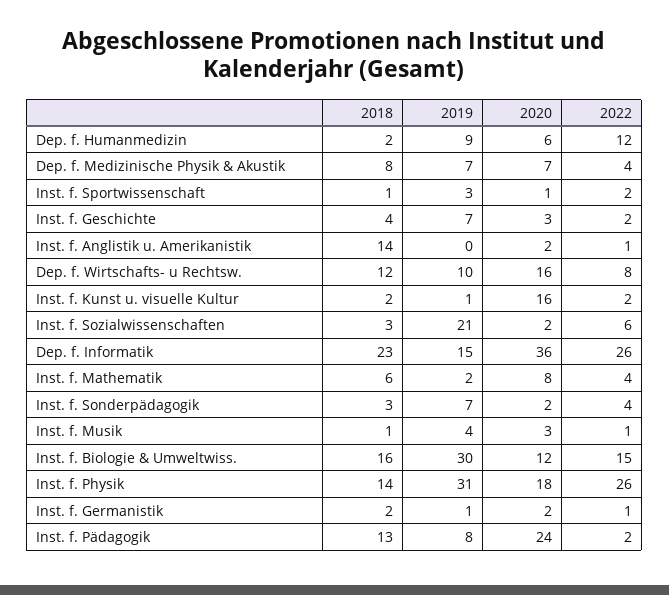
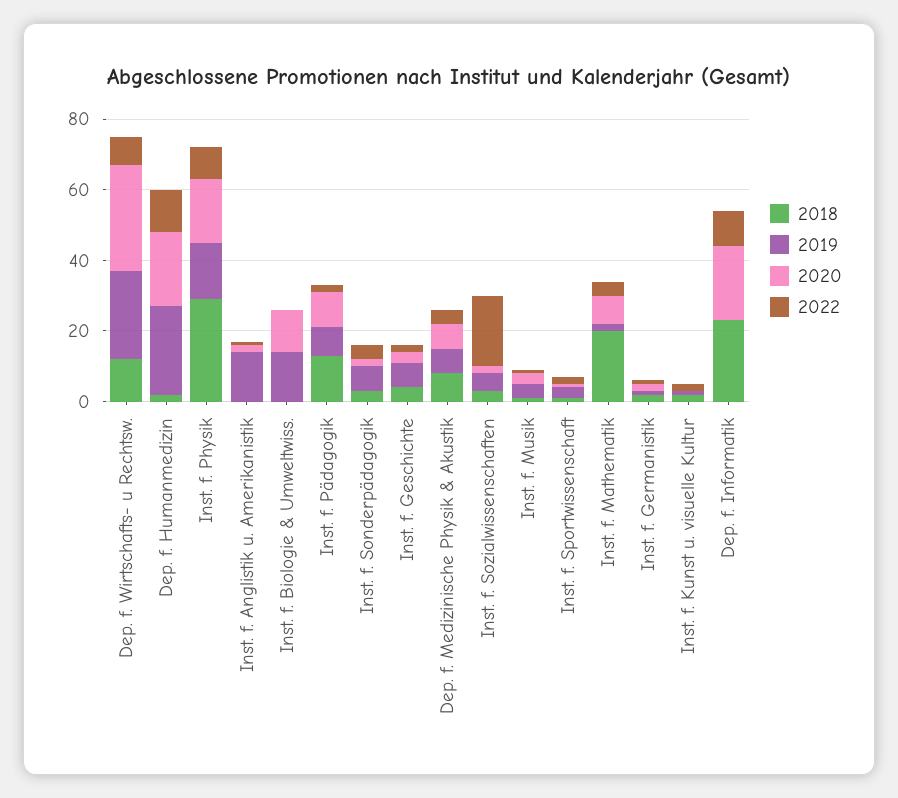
2019, Dep. f. Humanmedizin: 9 -> 25
2020, Dep. f. Humanmedizin: 6 -> 20
2018, Inst. f. Anglistik u. Amerikanistik: 14 -> 0
2019, Inst. f. Anglistik u. Amerikanistik: 0 -> 15
2019, Dep. f. Wirtschafts- u Rechtsw.: 10 -> 25
2020, Dep. f. Wirtschafts- u Rechtsw.: 16 -> 30
2020, Inst. f. Kunst u. visuelle Kultur: 16 -> 0
2019, Inst. f. Sozialwissenschaften: 21 -> 5
2022, Inst. f. Sozialwissenschaften: 6 -> 20
2019, Dep. f. Informatik: 15 -> 0
2020, Dep. f. Informatik: 36 -> 20
2022, Dep. f. Informatik: 26 -> 10
2018, Inst. f. Mathematik: 6 -> 20
2018, Inst. f. Biologie & Umweltwiss.: 16 -> 0
2019, Inst. f. Biologie & Umweltwiss.: 30 -> 15
2022, Inst. f. Biologie & Umweltwiss.: 15 -> 0
2018, Inst. f. Physik: 14 -> 30
2019, Inst. f. Physik: 31 -> 15
2022, Inst. f. Physik: 26 -> 10
2020, Inst. f. Pädagogik: 24 -> 10

